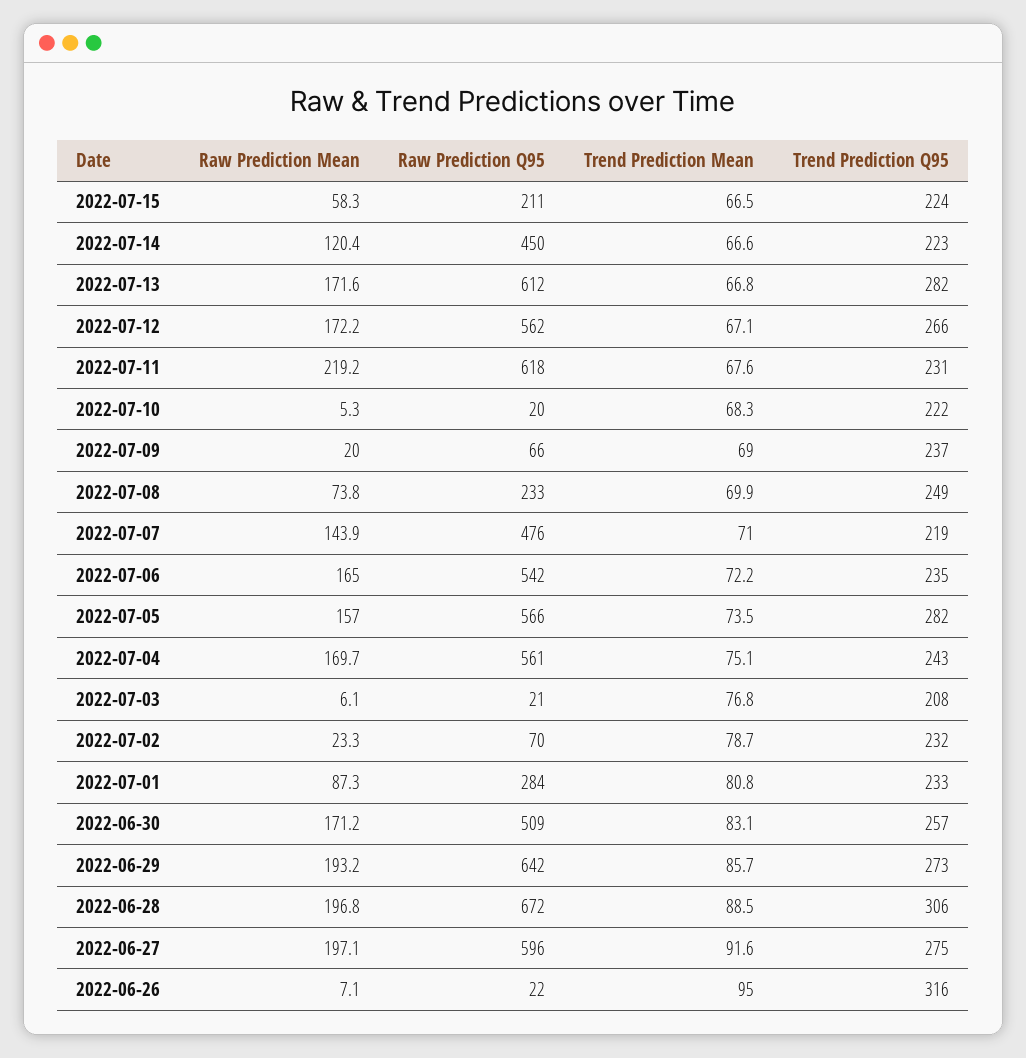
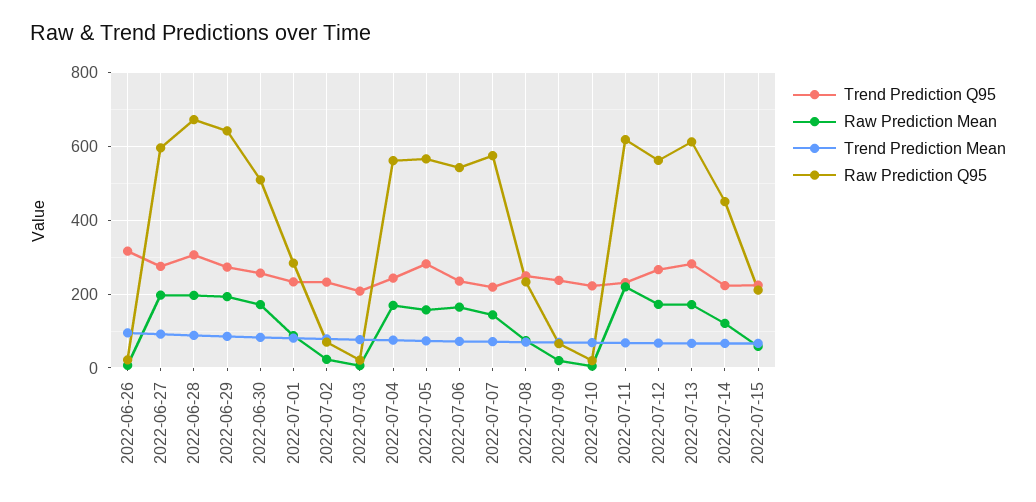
Raw Prediction Q95, 2022-07-07: 476 -> 580

